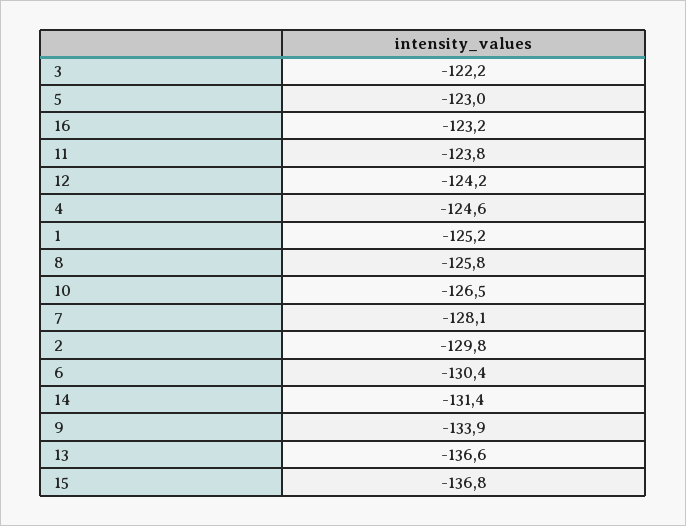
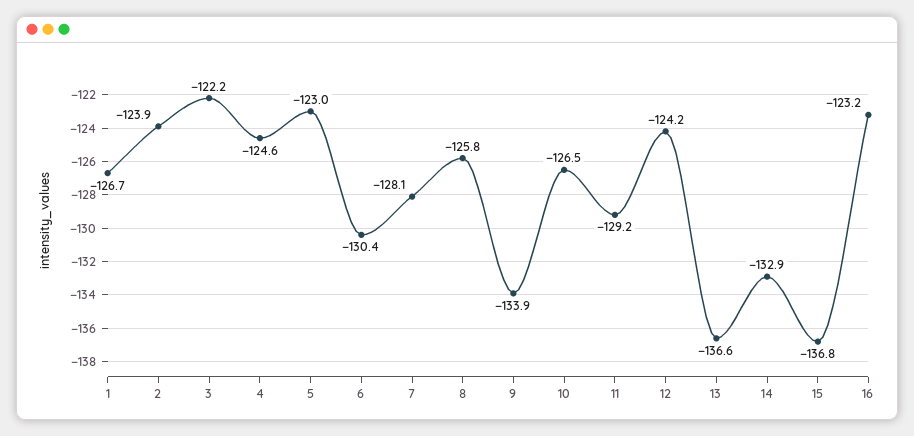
11: -123.8 -> -129.2
1: -125.2 -> -126.7
2: -129.8 -> -123.9
14: -131.4 -> -132.9

